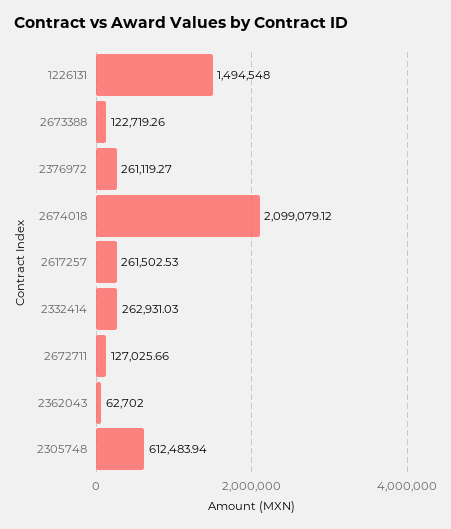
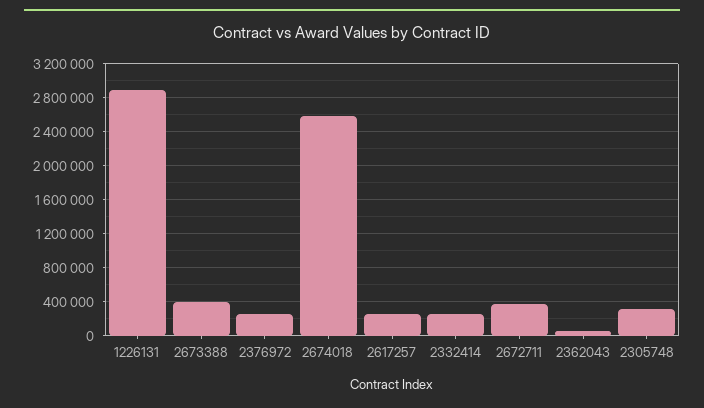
1226131: 1494548 -> 2900000
2673388: 122719.26 -> 400000
2674018: 2099079.12 -> 2600000
2672711: 127025.66 -> 400000
2305748: 612483.94 -> 300000

